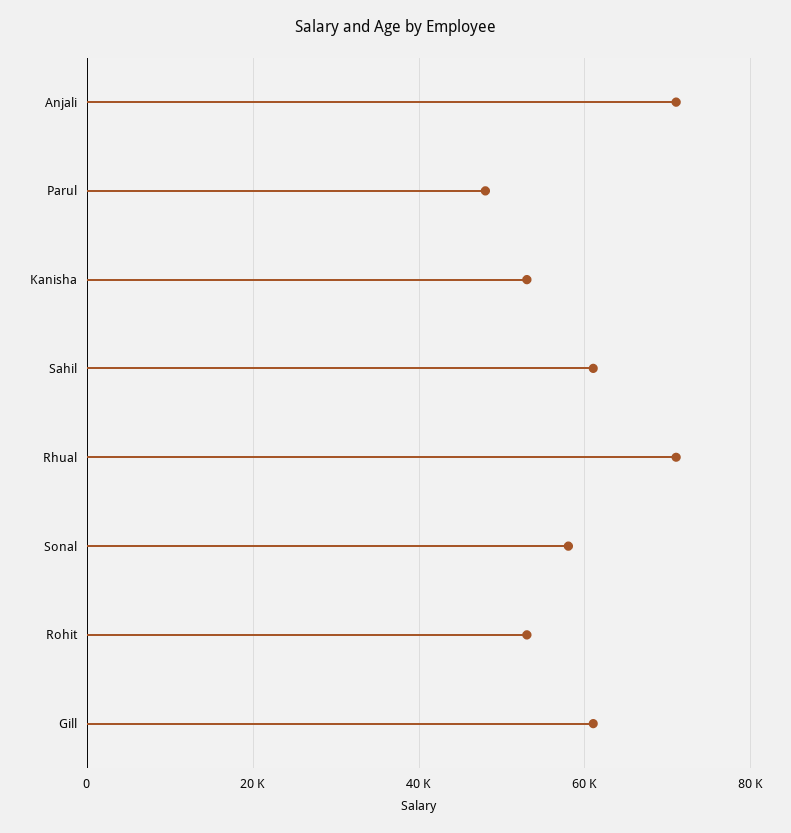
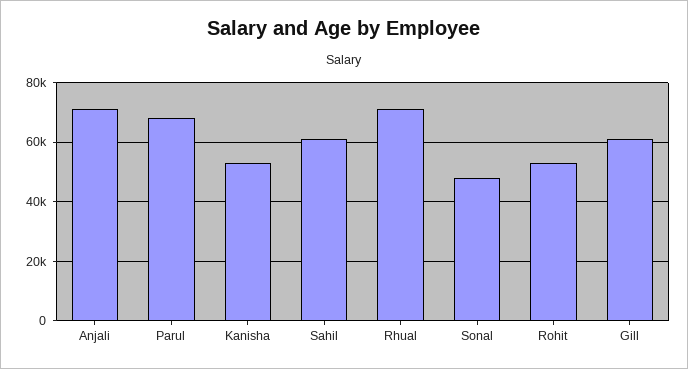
Parul: 48000 -> 67500
Sonal: 58000 -> 47500

